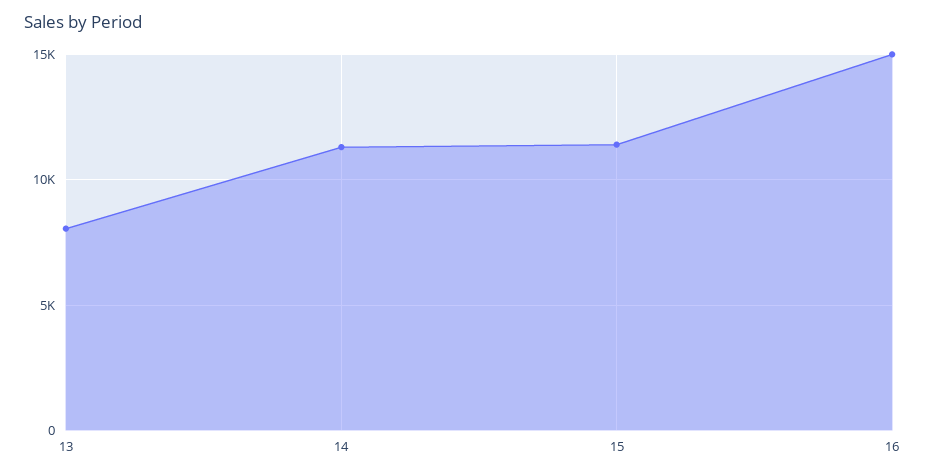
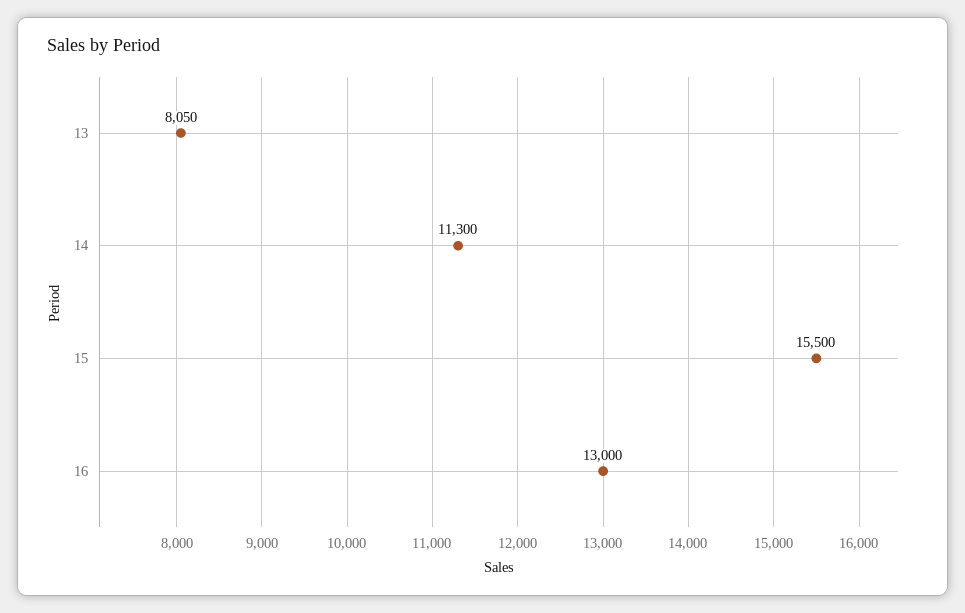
15: 11500 -> 15500
16: 15000 -> 13000

